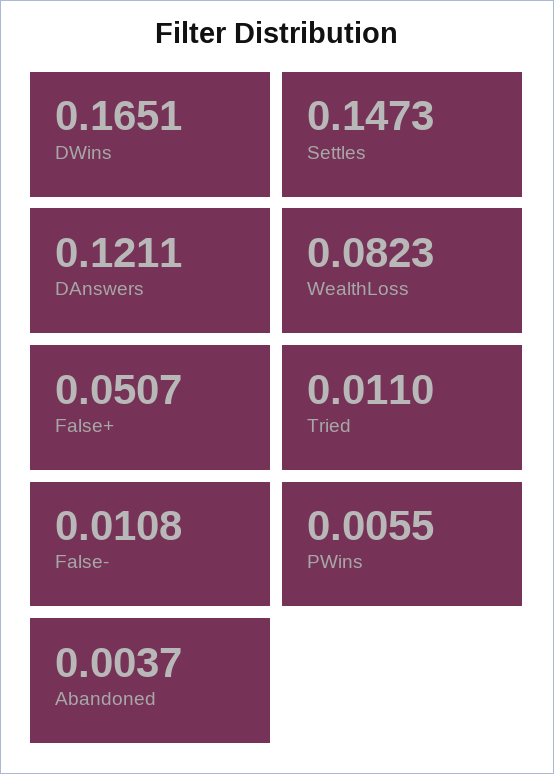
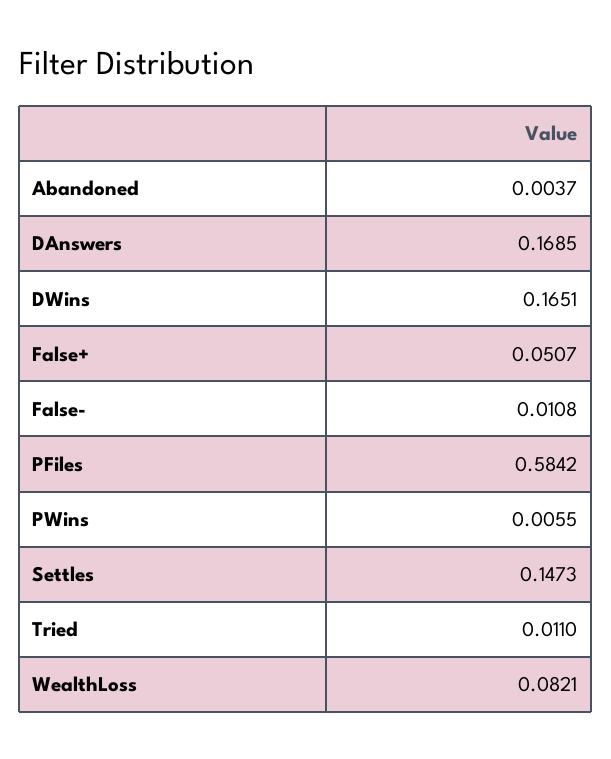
DAnswers: 0.1211 -> 0.1685
WealthLoss: 0.0823 -> 0.0821
PFiles: none -> 0.5842

